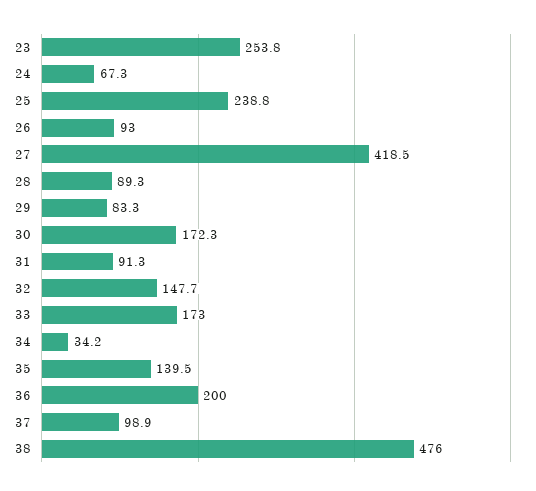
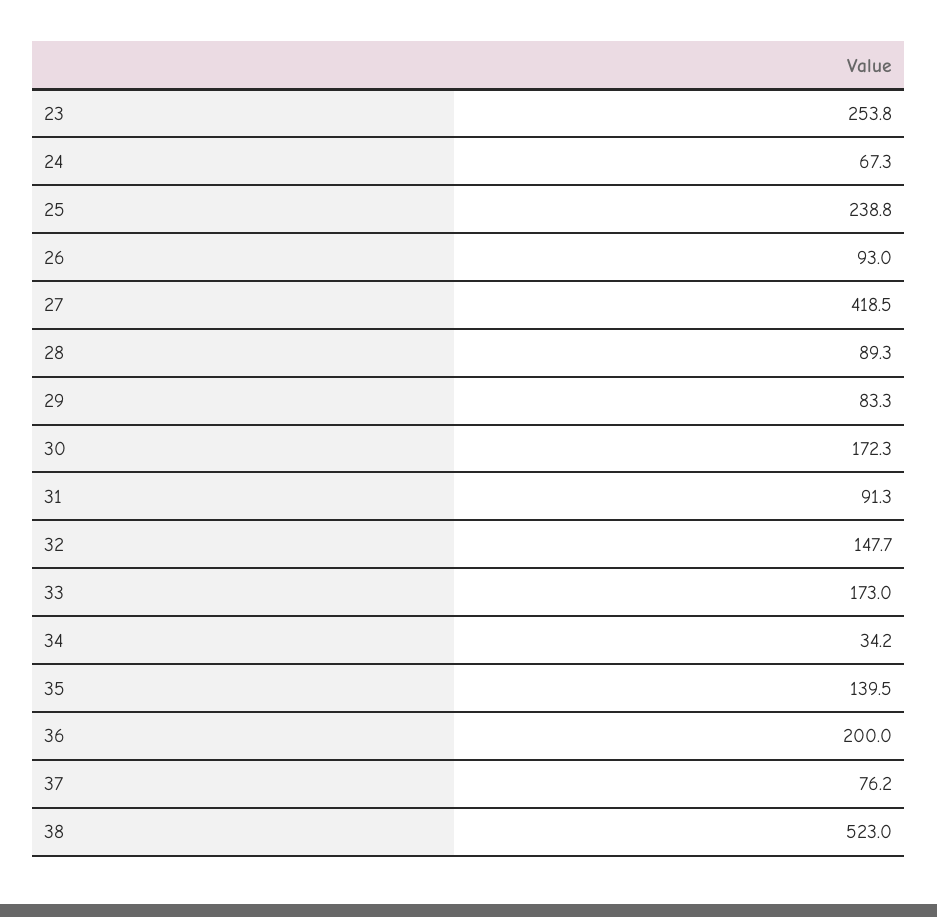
37: 98.9 -> 76.2
38: 476 -> 523

